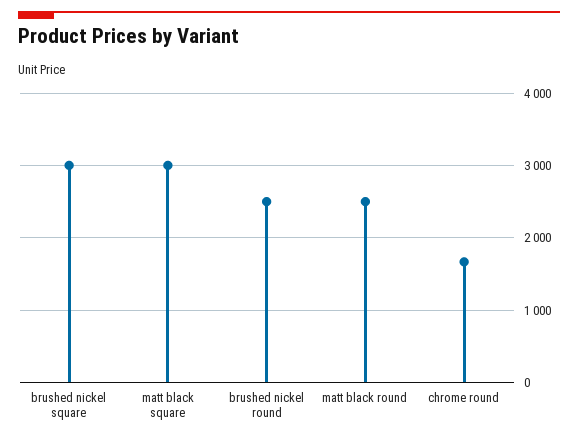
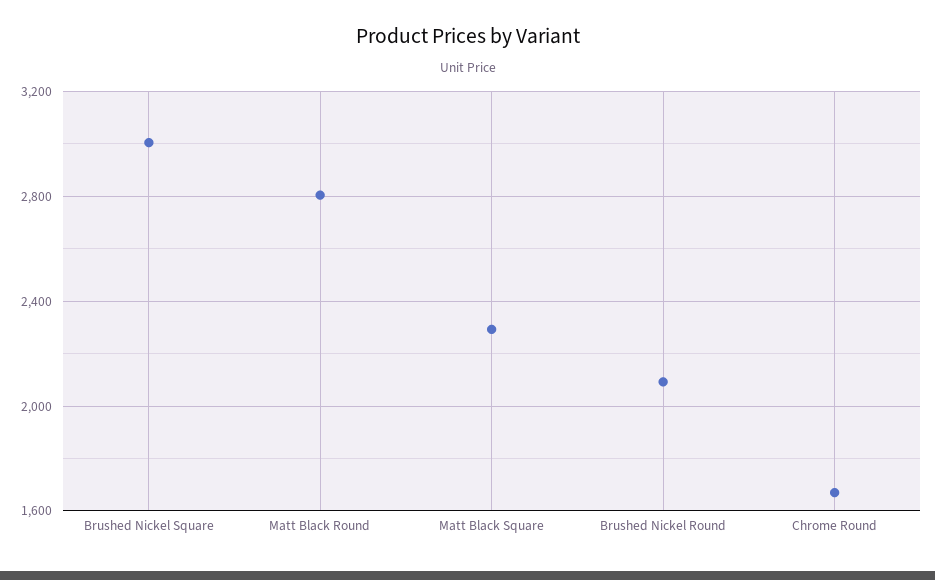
matt black square: 3000 -> 2300
brushed nickel round: 2500 -> 2100
matt black round: 2500 -> 2800

